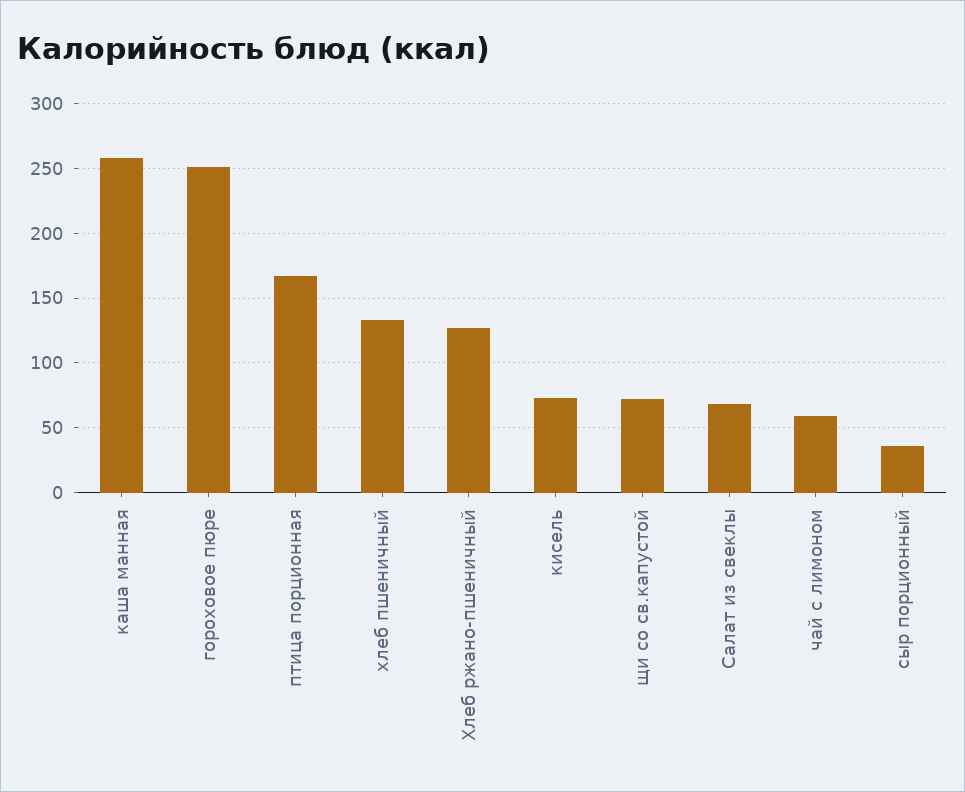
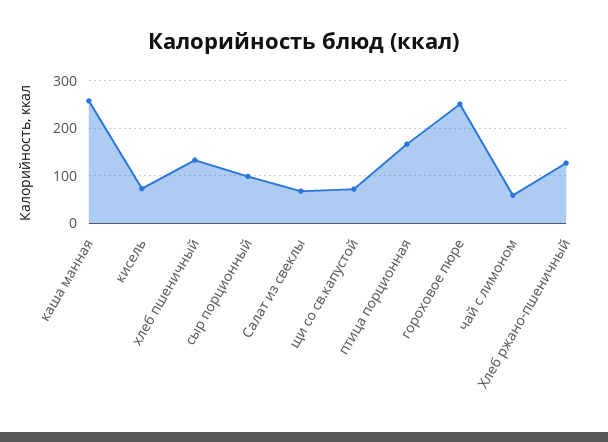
сыр порционный: 35 -> 100

